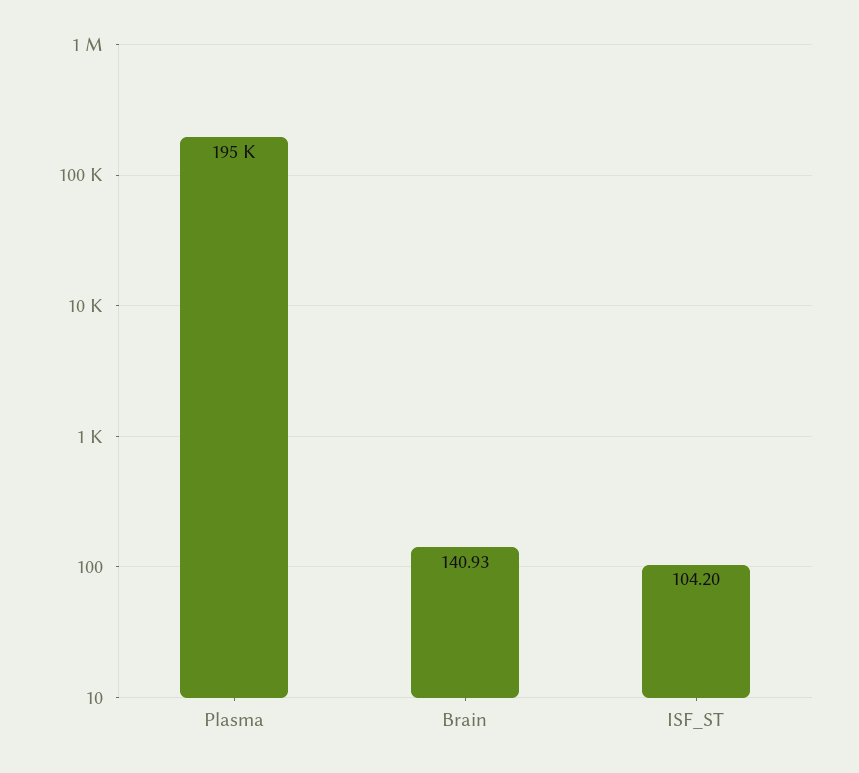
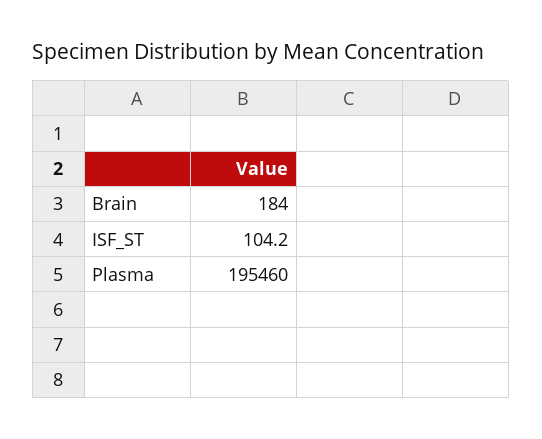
Brain: 140.93 -> 184

